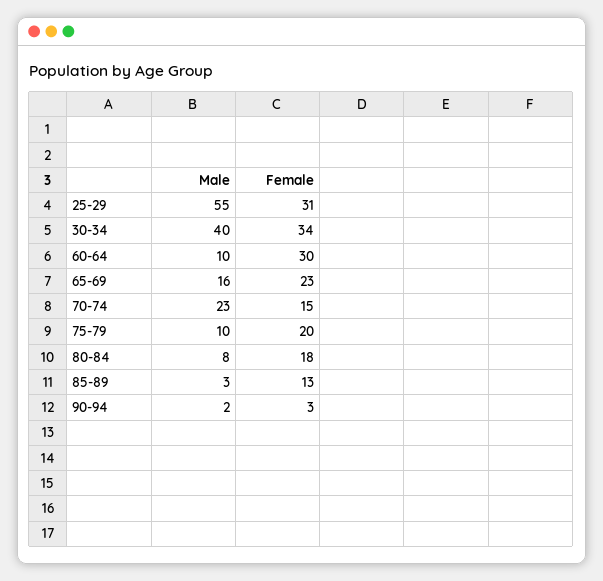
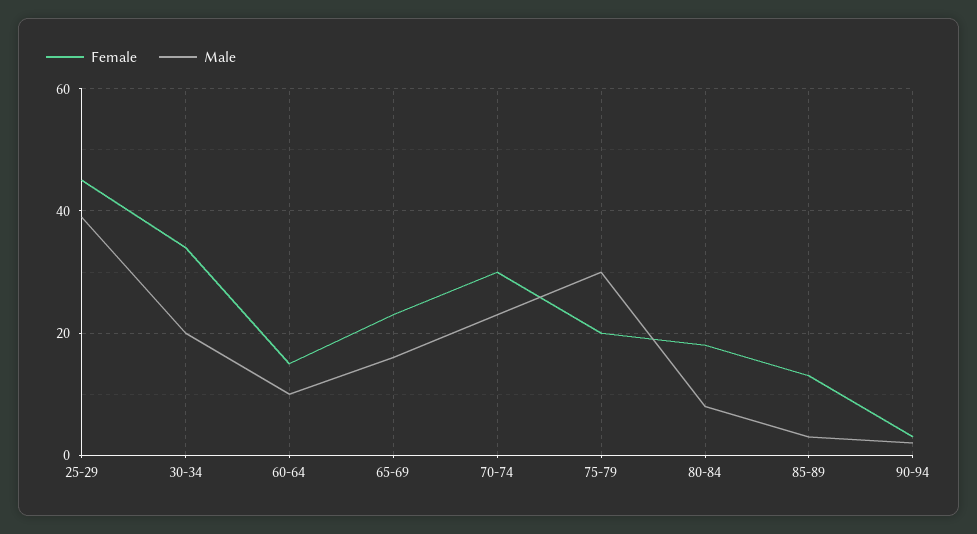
Male, 25-29: 55 -> 40
Female, 25-29: 31 -> 45
Male, 30-34: 40 -> 20
Female, 60-64: 30 -> 15
Female, 70-74: 15 -> 30
Male, 75-79: 10 -> 30

